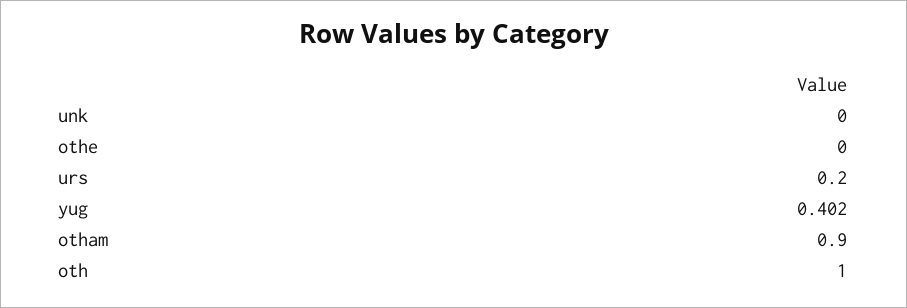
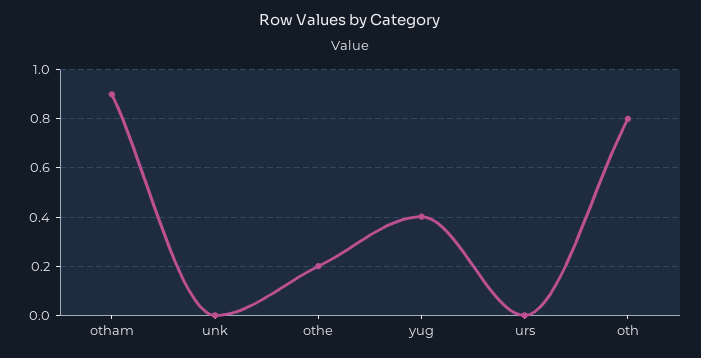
othe: 0 -> 0.2
urs: 0.2 -> 0
oth: 1 -> 0.8

